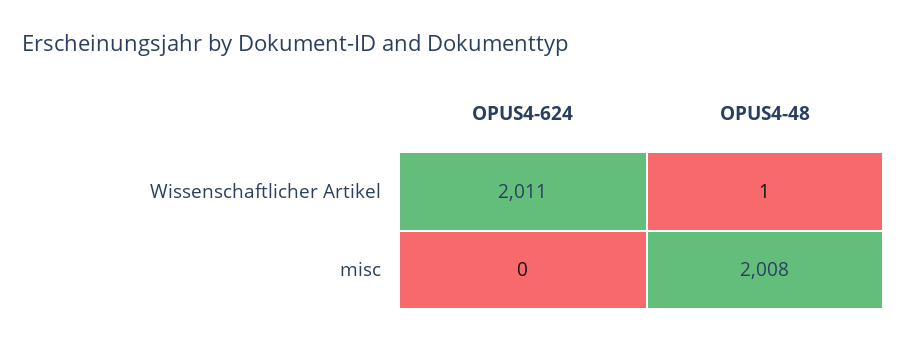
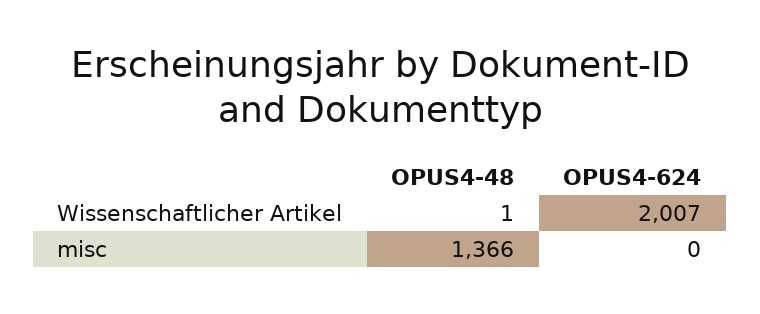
OPUS4-624, Wissenschaftlicher Artikel: 2011 -> 2007
OPUS4-48, misc: 2008 -> 1366

